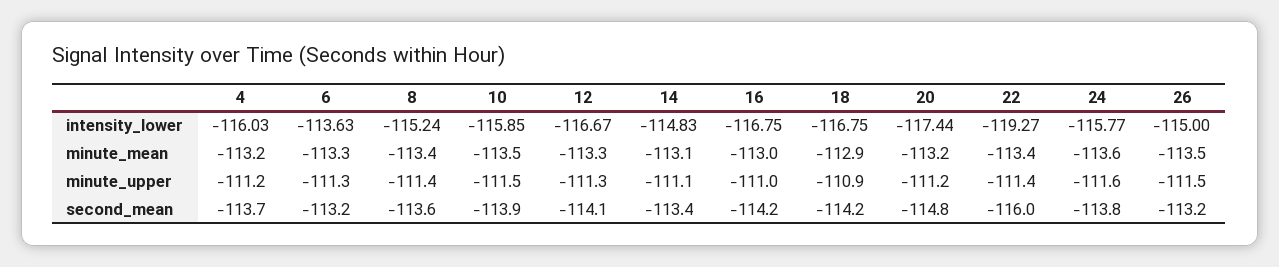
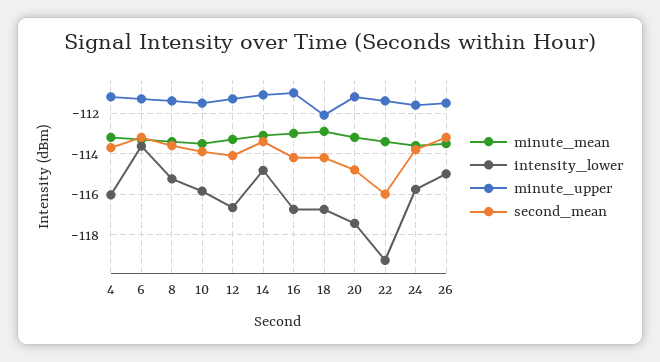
minute_upper, 18: -110.9 -> -112

